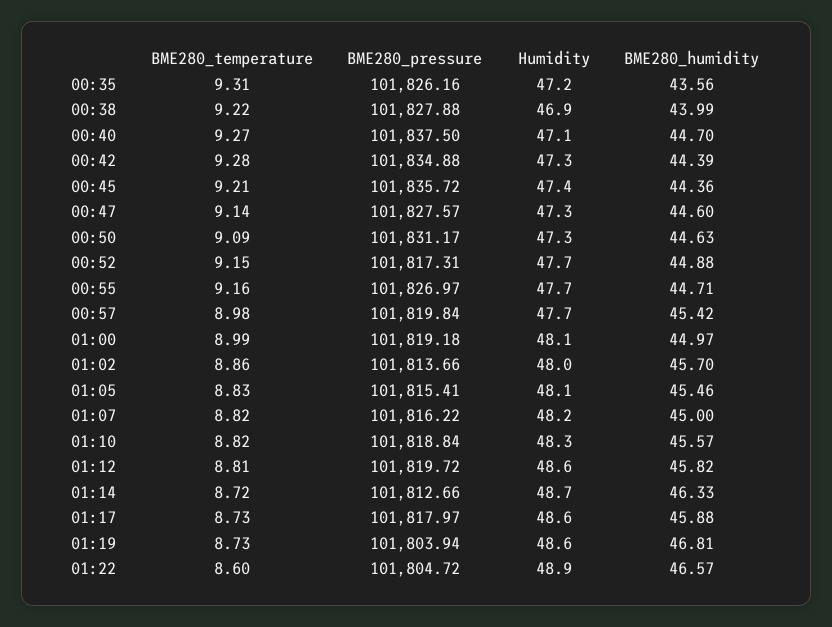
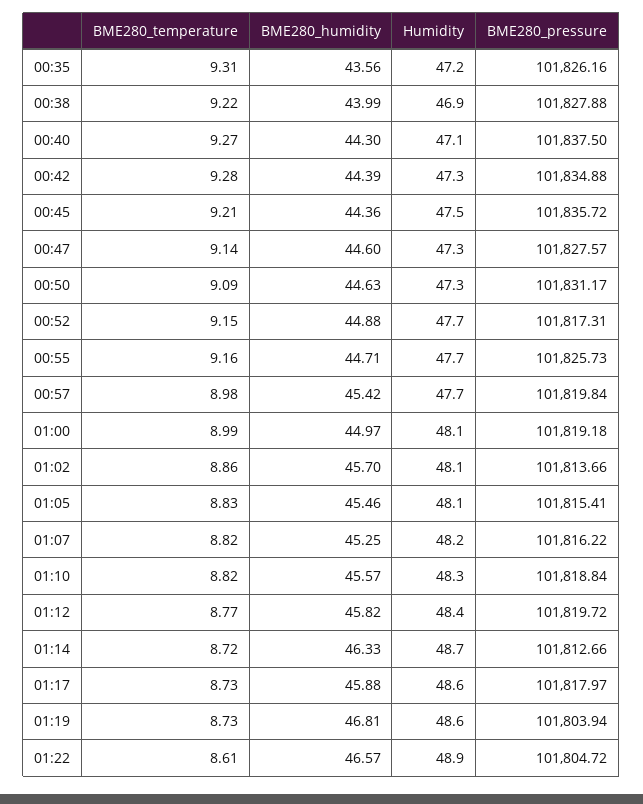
BME280_humidity, 00:40: 44.7 -> 44.3
Humidity, 00:45: 47.4 -> 47.5
BME280_pressure, 00:55: 101826.97 -> 101825.73
Humidity, 01:02: 48 -> 48.1
BME280_humidity, 01:07: 45 -> 45.25
BME280_temperature, 01:12: 8.81 -> 8.77
Humidity, 01:12: 48.6 -> 48.4
BME280_temperature, 01:22: 8.6 -> 8.61

